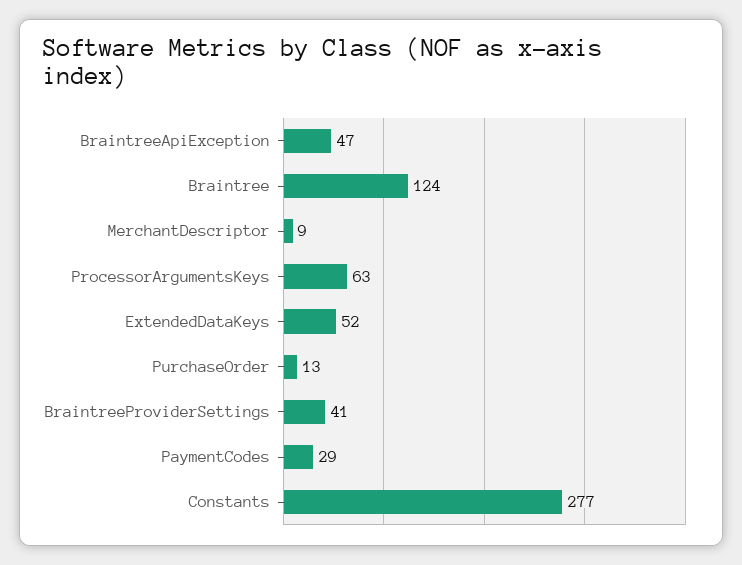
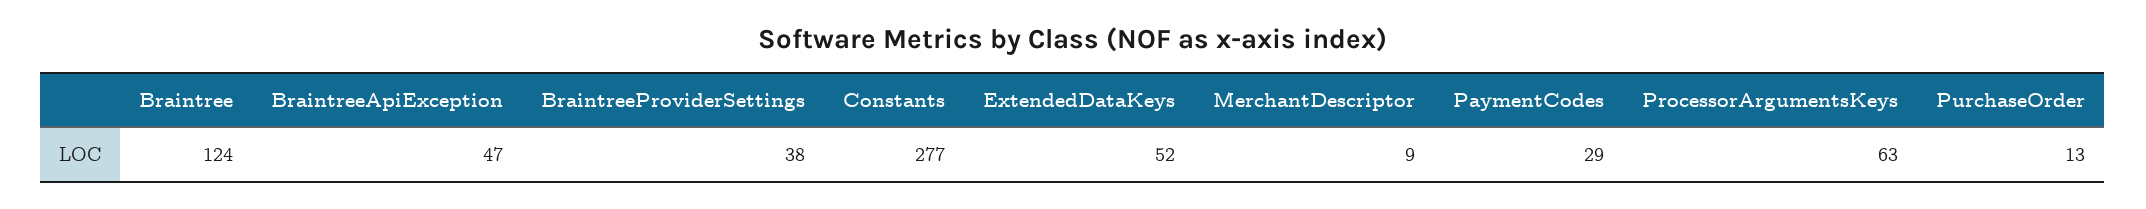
BraintreeProviderSettings: 41 -> 38

